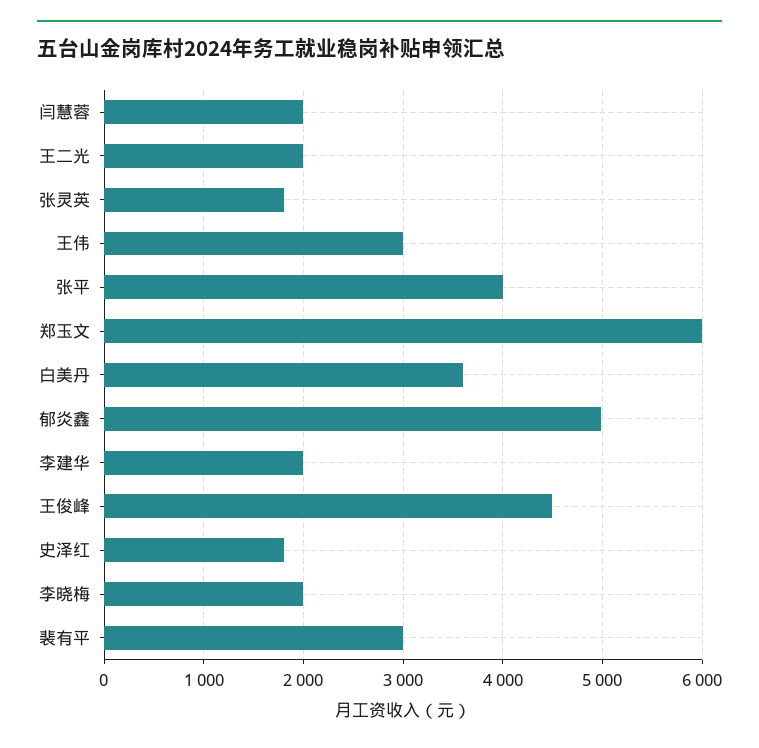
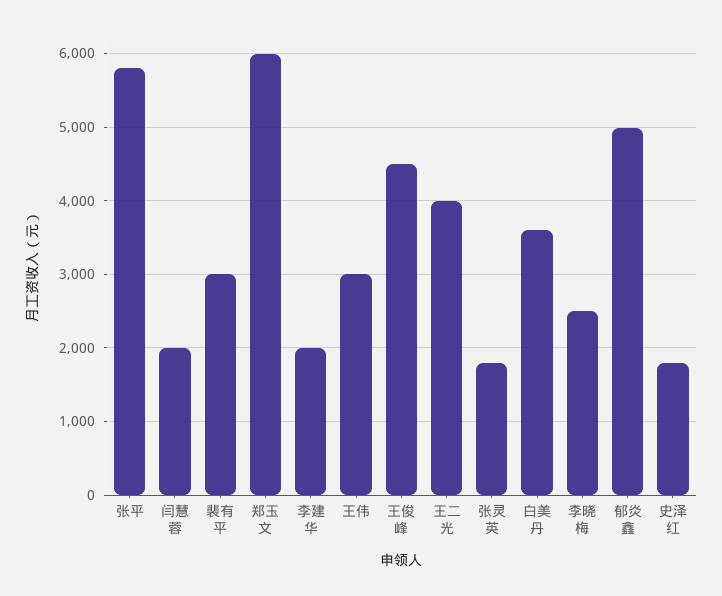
王二光: 2000 -> 4000
张平: 4000 -> 5800
李晓梅: 2000 -> 2500

